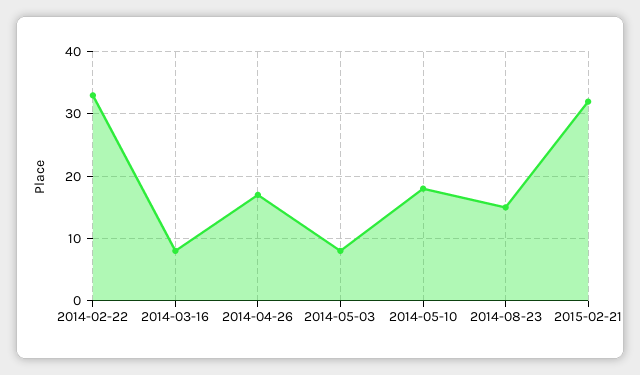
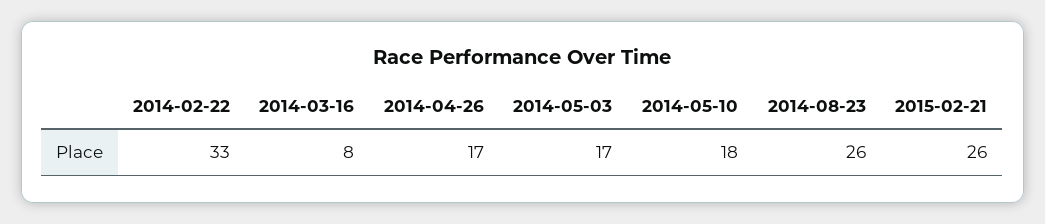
2014-05-03: 8 -> 17
2014-08-23: 15 -> 26
2015-02-21: 32 -> 26

